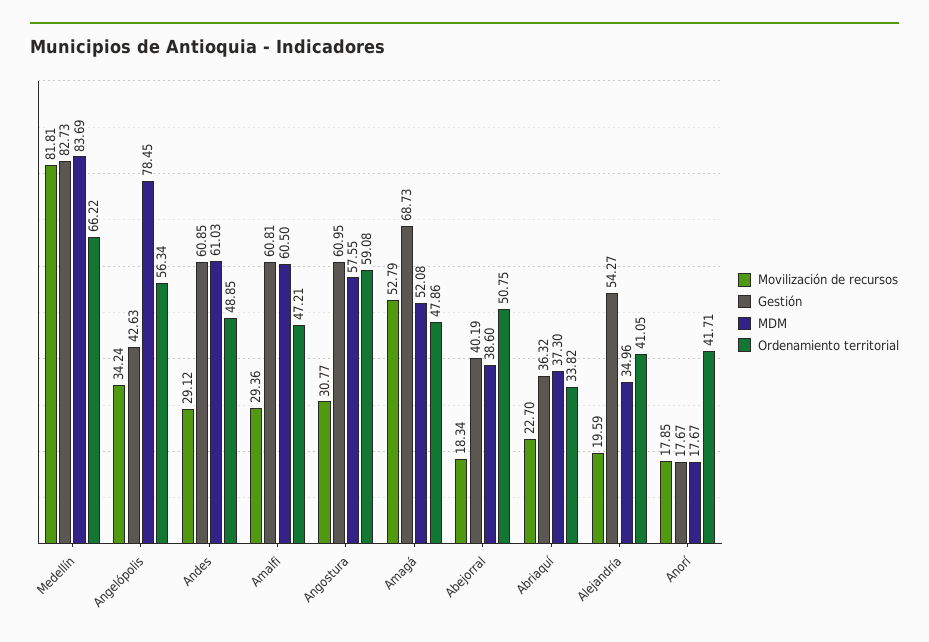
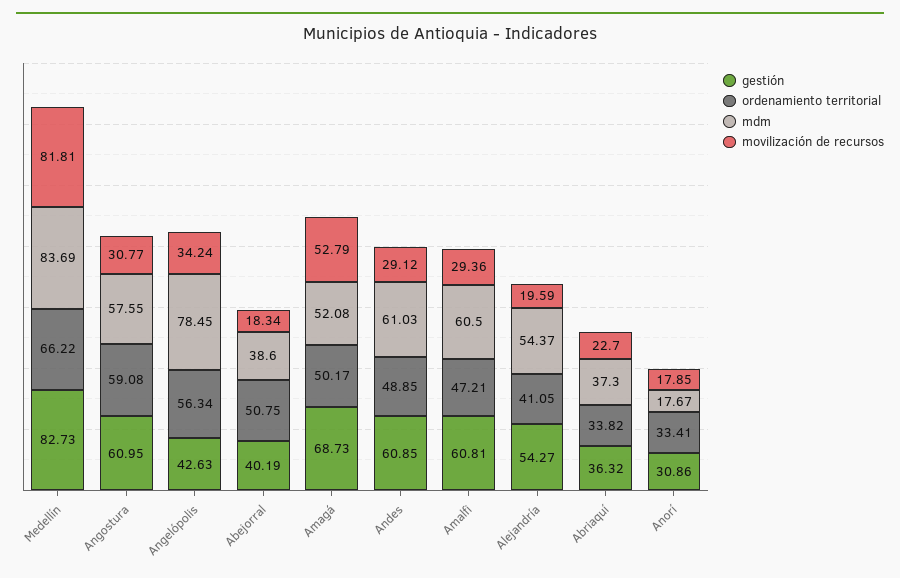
Ordenamiento territorial, Amagá: 47.86 -> 50.17
MDM, Alejandría: 34.96 -> 54.37
Gestión, Anorí: 17.67 -> 30.86
Ordenamiento territorial, Anorí: 41.71 -> 33.41

